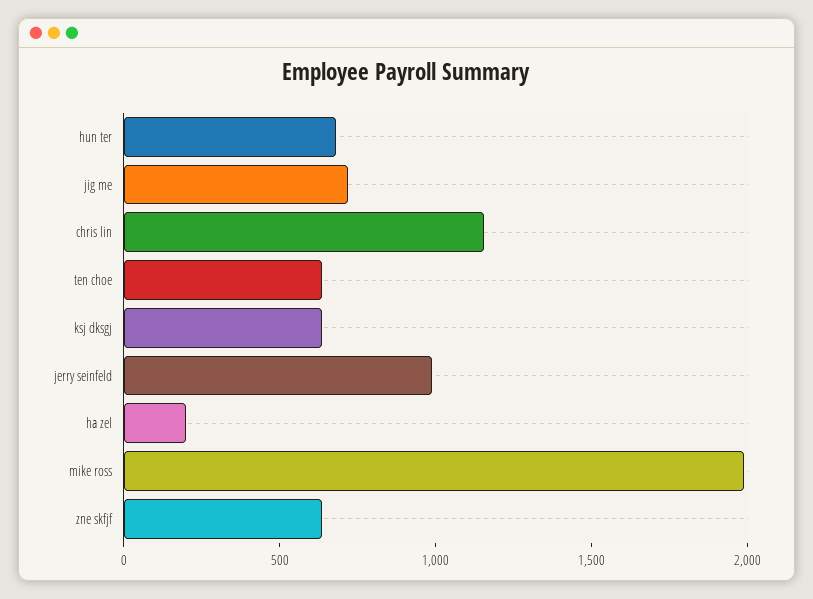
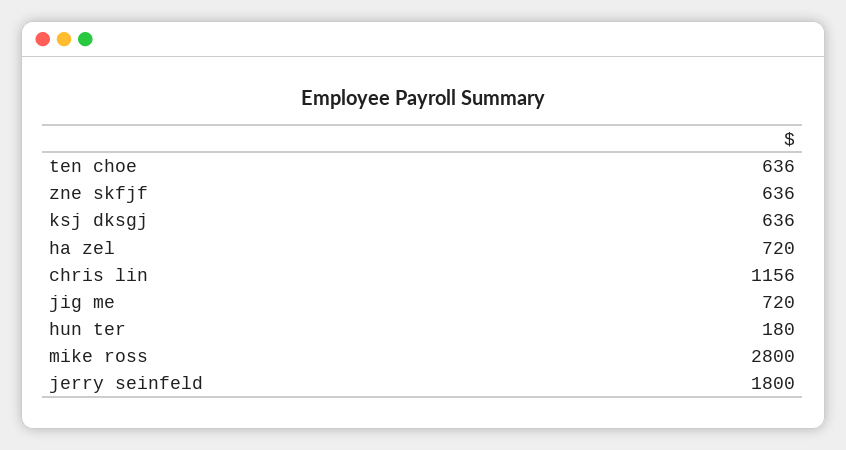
hun ter: 700 -> 180
jerry seinfeld: 1000 -> 1800
ha zel: 200 -> 720
mike ross: 2000 -> 2800

